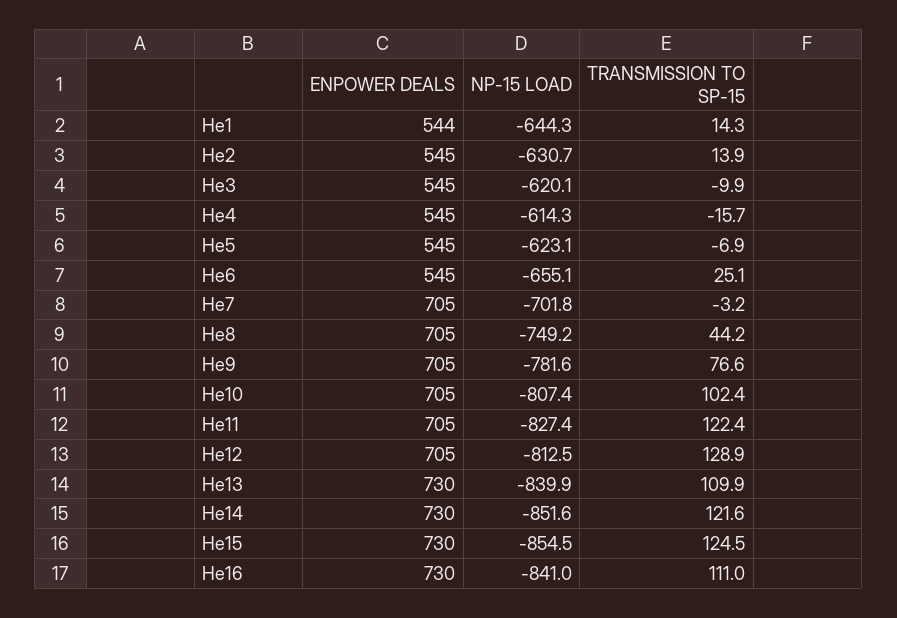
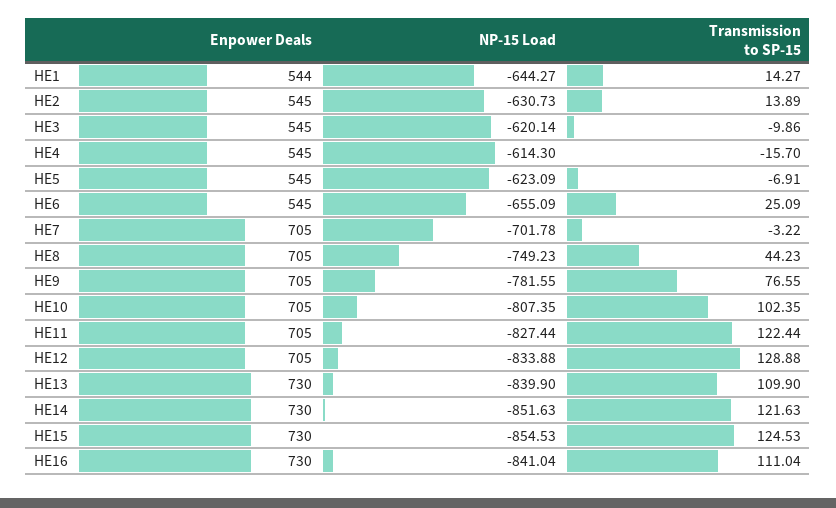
NP-15 LOAD, He12: -812.5 -> -833.88

